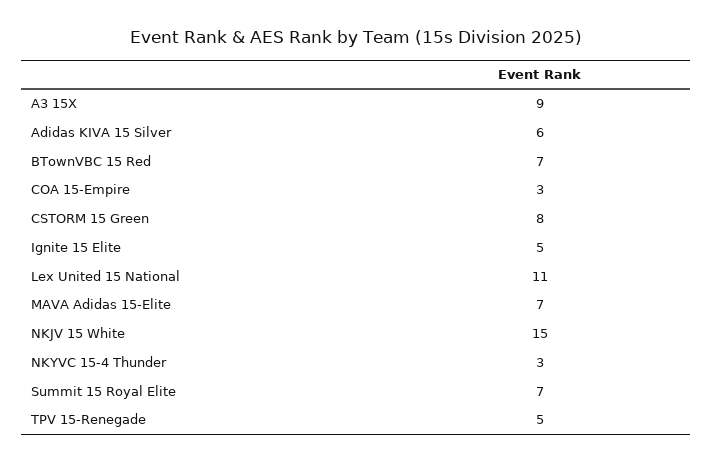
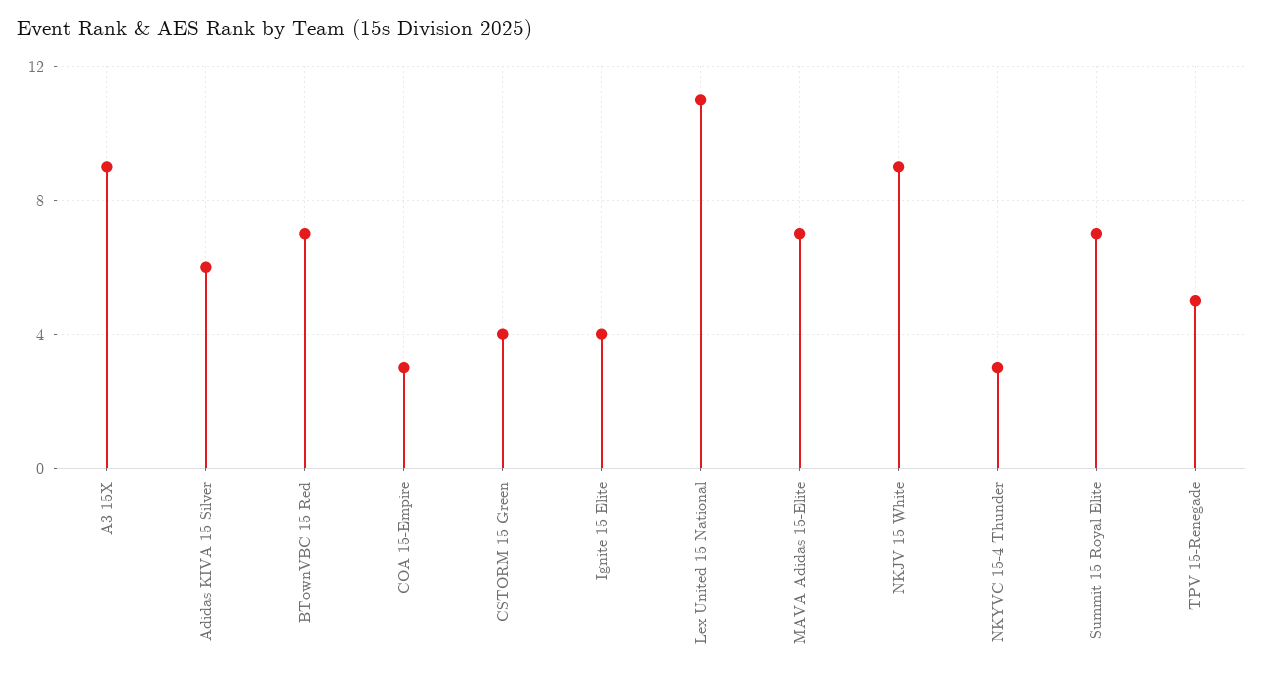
CSTORM 15 Green: 8 -> 4
Ignite 15 Elite: 5 -> 4
NKJV 15 White: 15 -> 9

